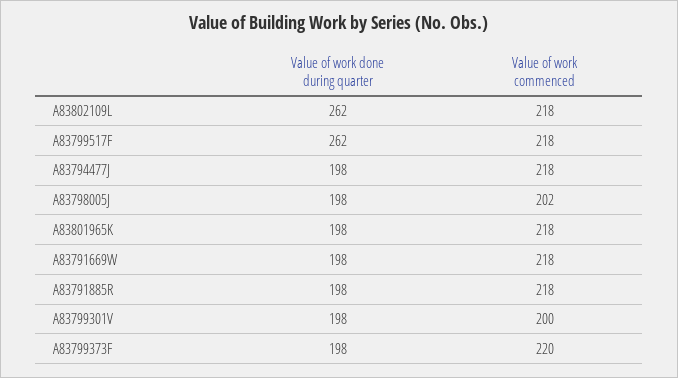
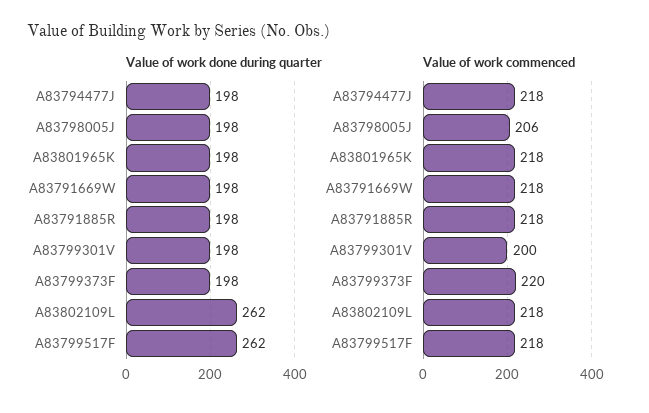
Value of work commenced, A83798005J: 202 -> 206

